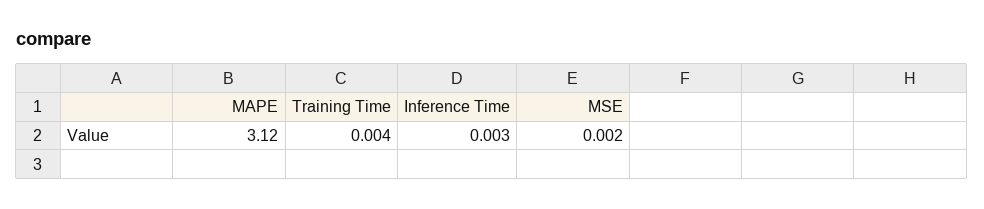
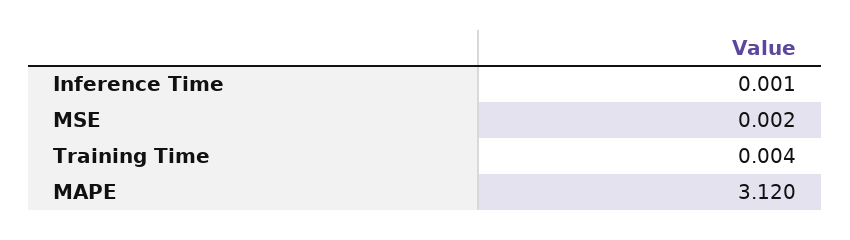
Inference Time: 0.003 -> 0.001

